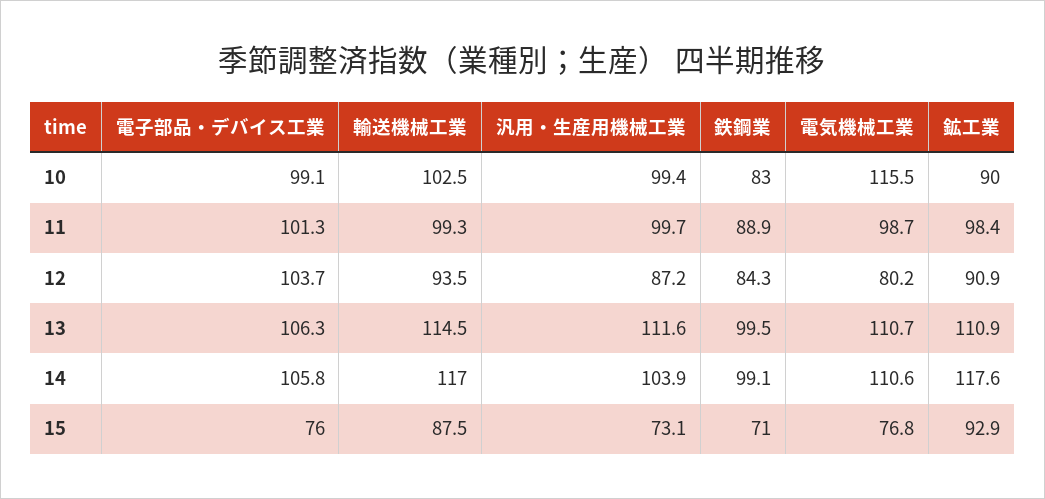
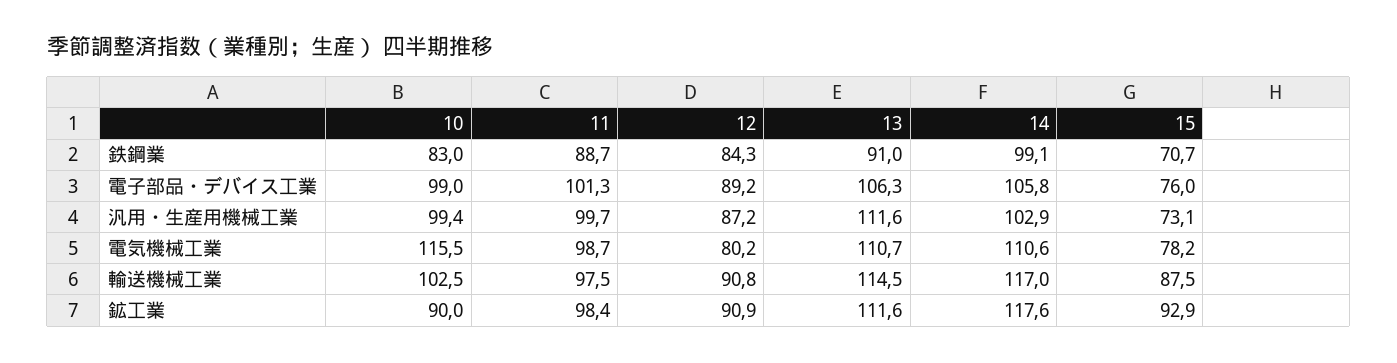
電子部品・デバイス工業, 10: 99.1 -> 99
輸送機械工業, 11: 99.3 -> 97.5
鉄鋼業, 11: 88.9 -> 88.7
電子部品・デバイス工業, 12: 103.7 -> 89.2
輸送機械工業, 12: 93.5 -> 90.8
鉄鋼業, 13: 99.5 -> 91
鉱工業, 13: 110.9 -> 111.6
汎用・生産用機械工業, 14: 103.9 -> 102.9
鉄鋼業, 15: 71 -> 70.7
電気機械工業, 15: 76.8 -> 78.2

